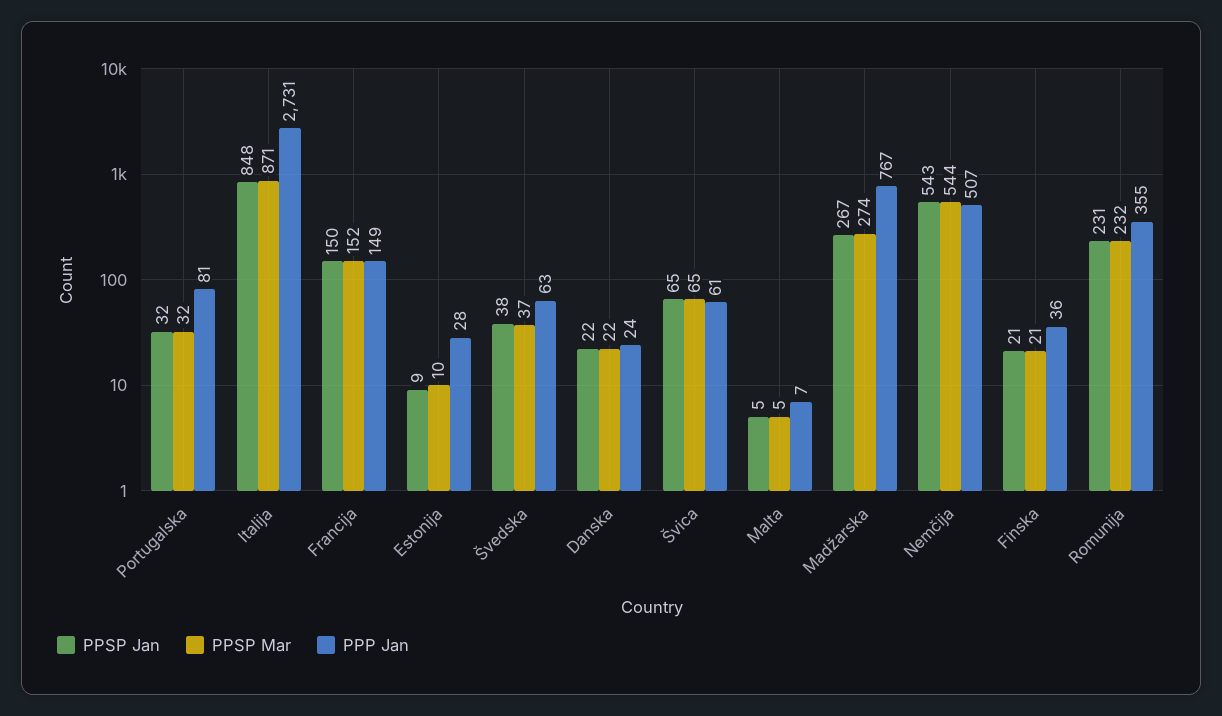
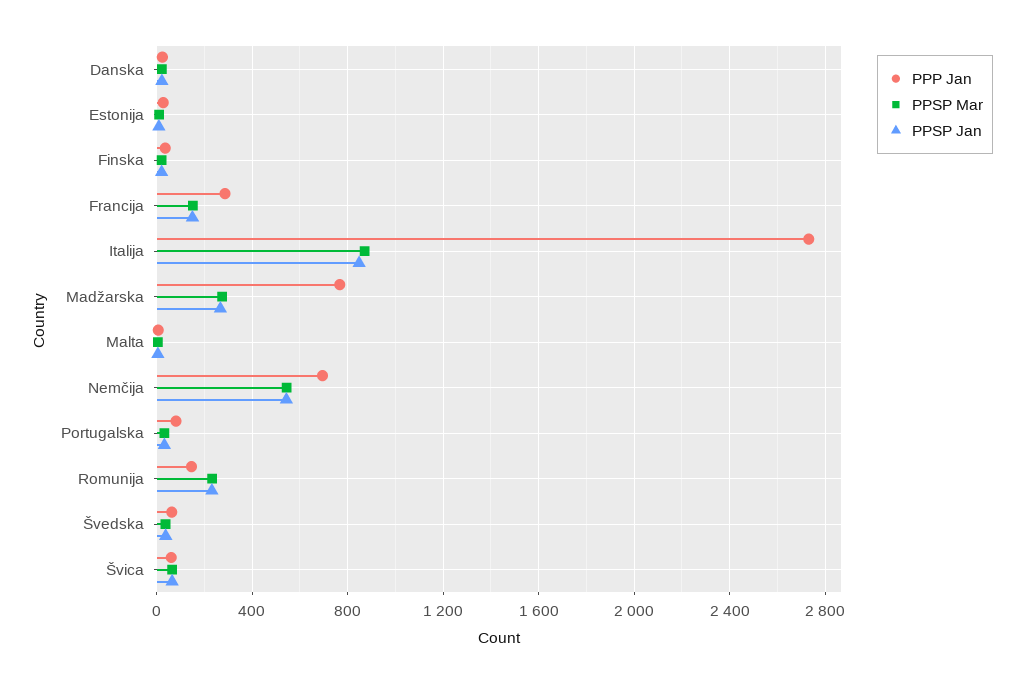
PPP Jan, Francija: 149 -> 300
PPP Jan, Nemčija: 507 -> 700
PPP Jan, Romunija: 355 -> 150

